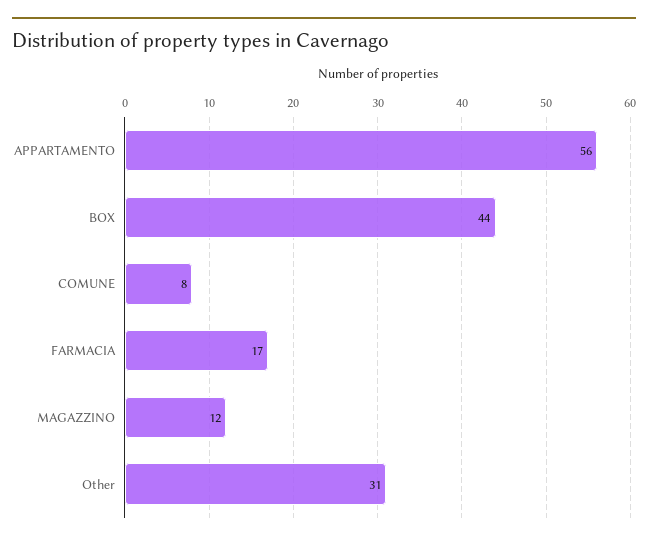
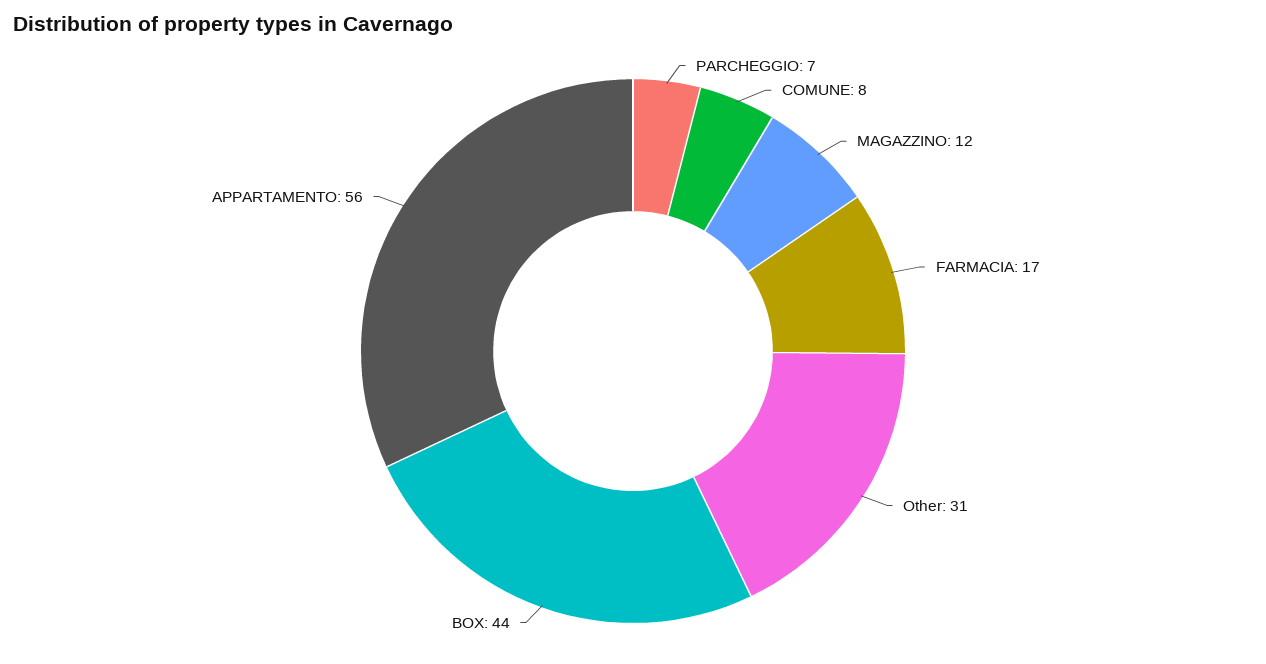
PARCHEGGIO: none -> 7

